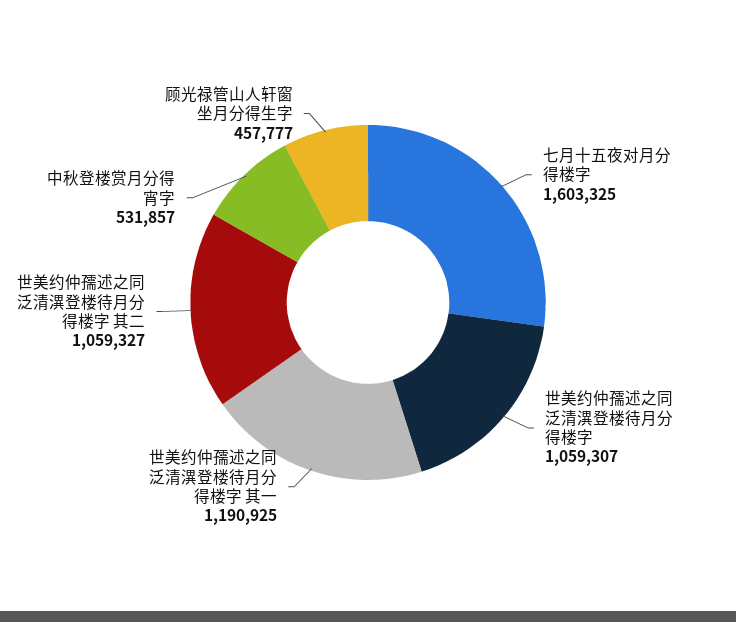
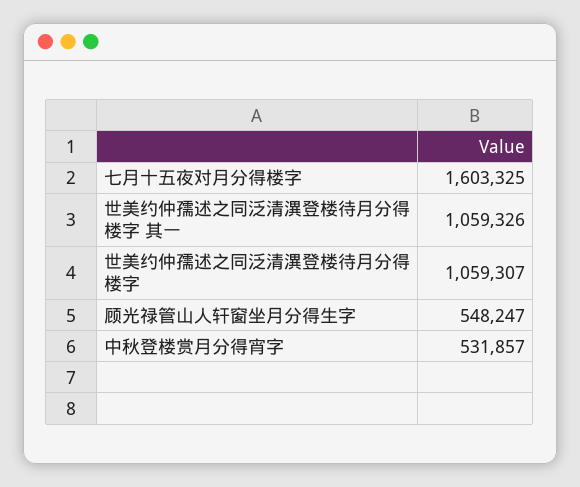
世美约仲孺述之同泛清潩登楼待月分得楼字 其一: 1190925 -> 1059326
世美约仲孺述之同泛清潩登楼待月分得楼字 其二: 1059327 -> none
顾光禄管山人轩窗坐月分得生字: 457777 -> 548247

